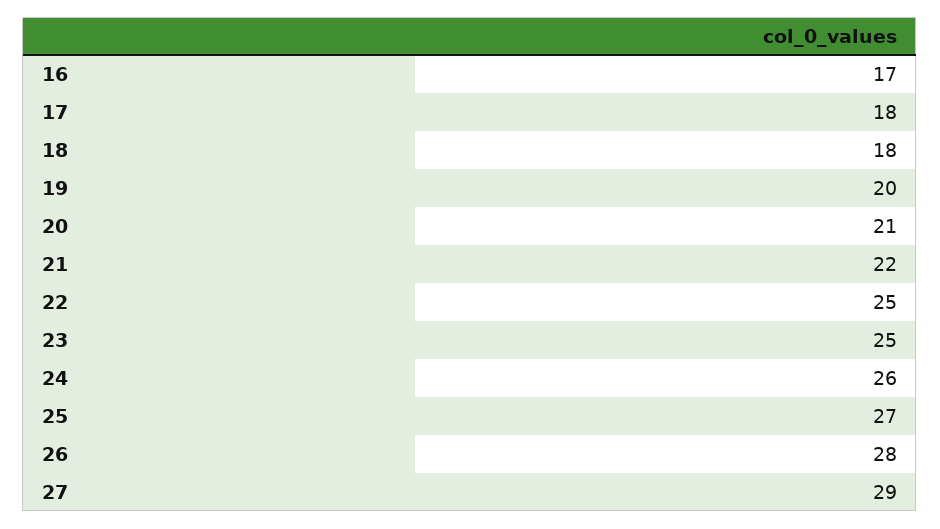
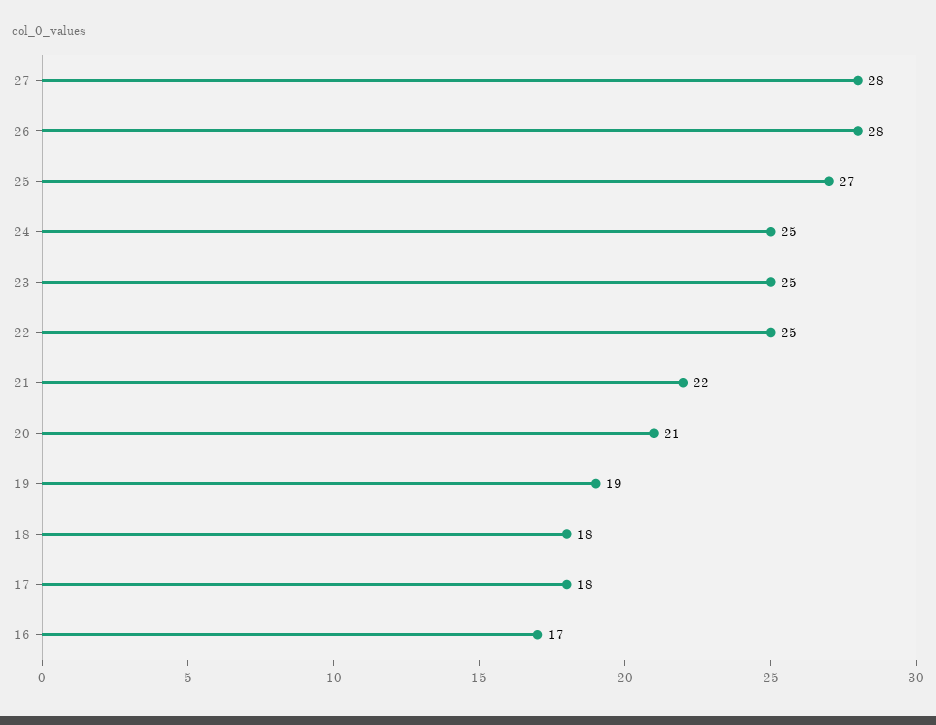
19: 20 -> 19
24: 26 -> 25
27: 29 -> 28

